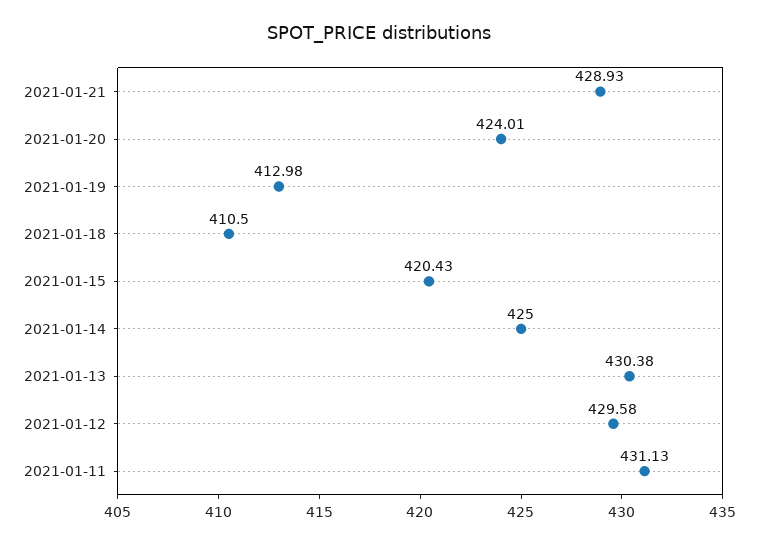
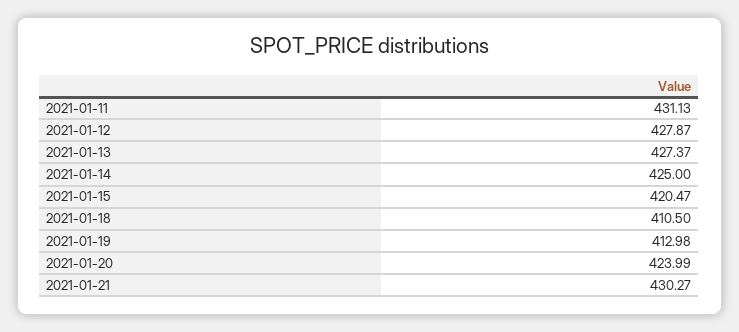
2021-01-21: 428.93 -> 430.27
2021-01-20: 424.01 -> 423.99
2021-01-15: 420.43 -> 420.47
2021-01-13: 430.38 -> 427.37
2021-01-12: 429.58 -> 427.87

